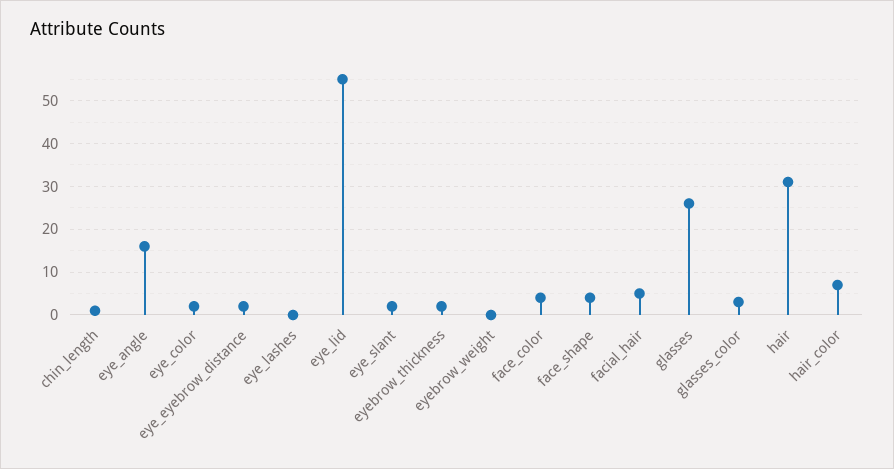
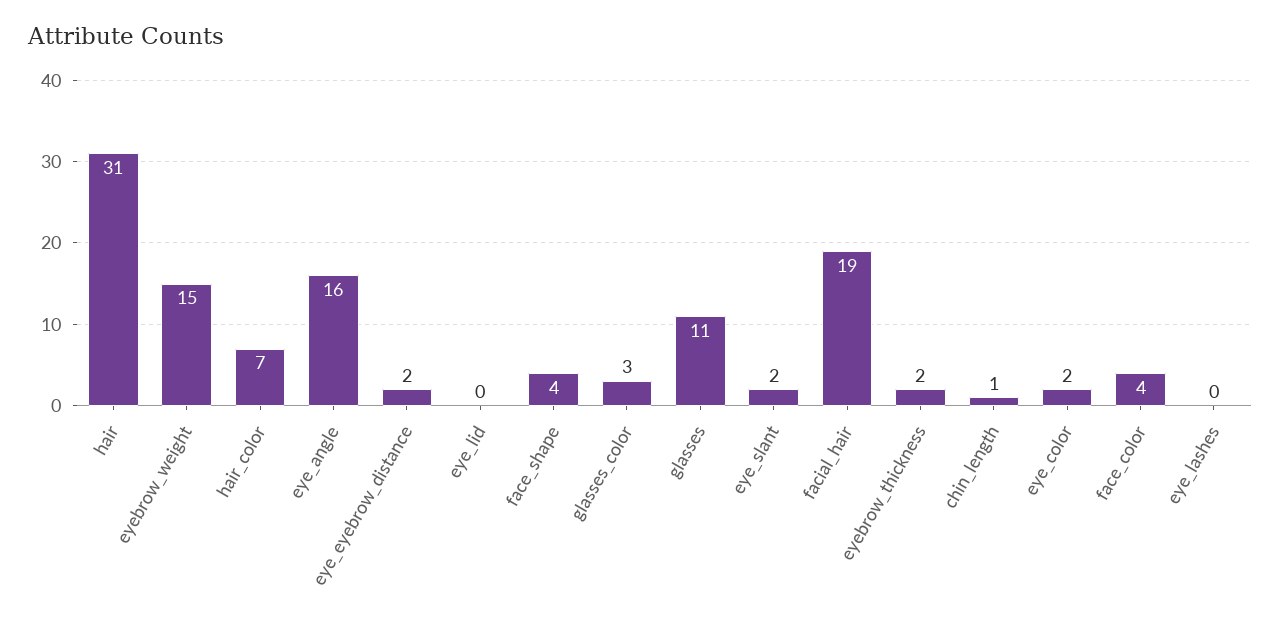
eye_lid: 55 -> 0
eyebrow_weight: 0 -> 15
facial_hair: 5 -> 19
glasses: 25 -> 11

